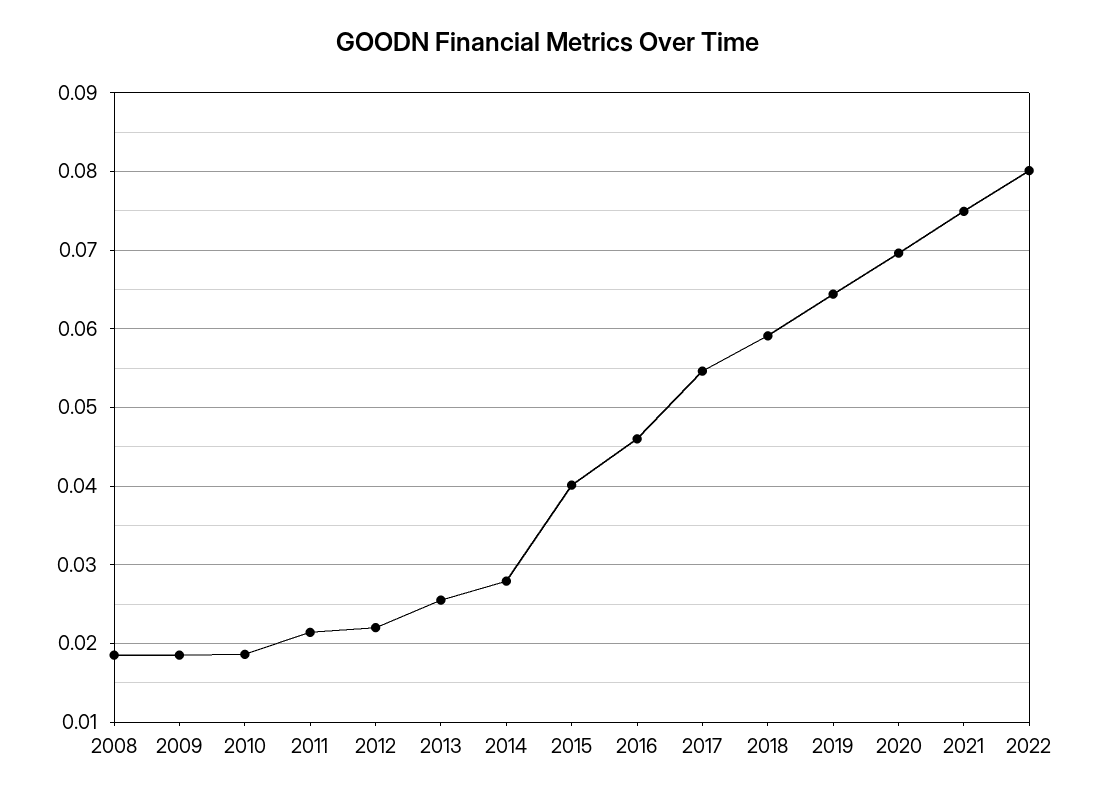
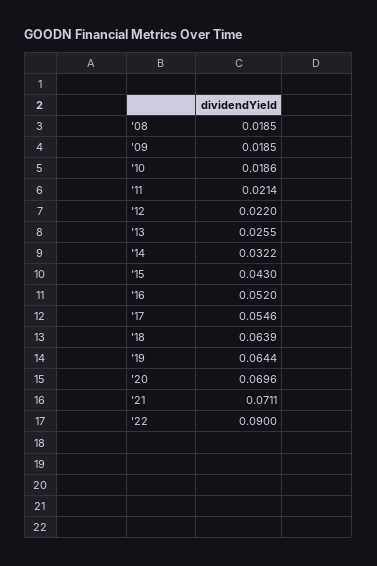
2014: 0.028 -> 0.0322
2015: 0.04 -> 0.043
2016: 0.046 -> 0.052
2018: 0.059 -> 0.0639
2021: 0.075 -> 0.0711
2022: 0.08 -> 0.09

